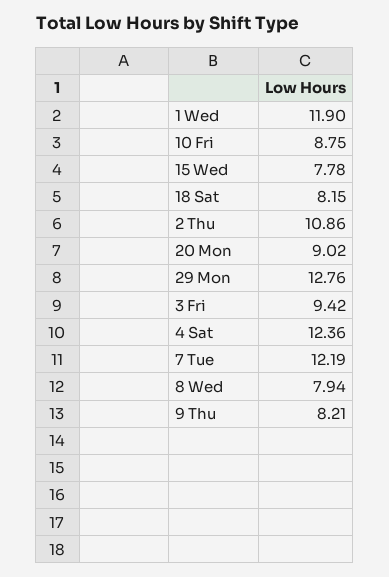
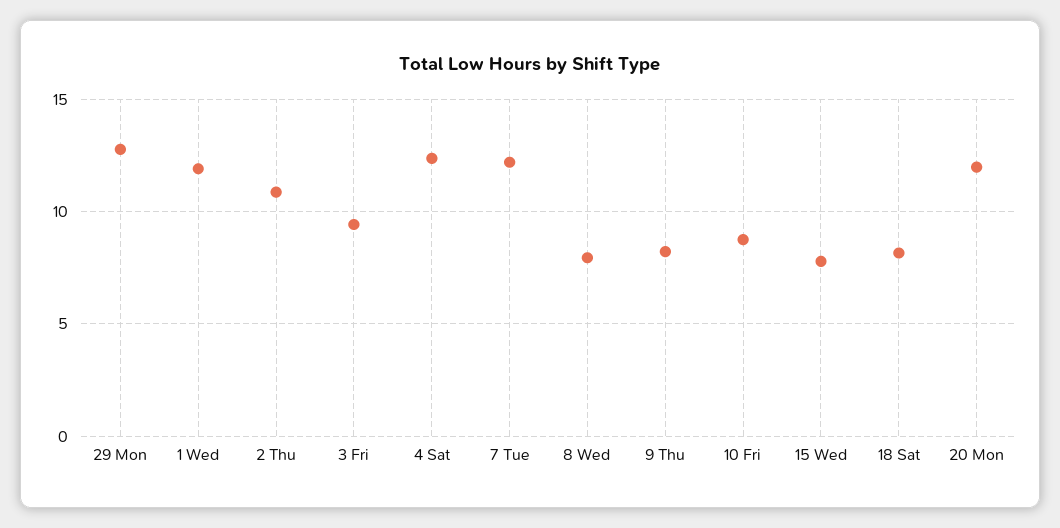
20 Mon: 9.02 -> 12

